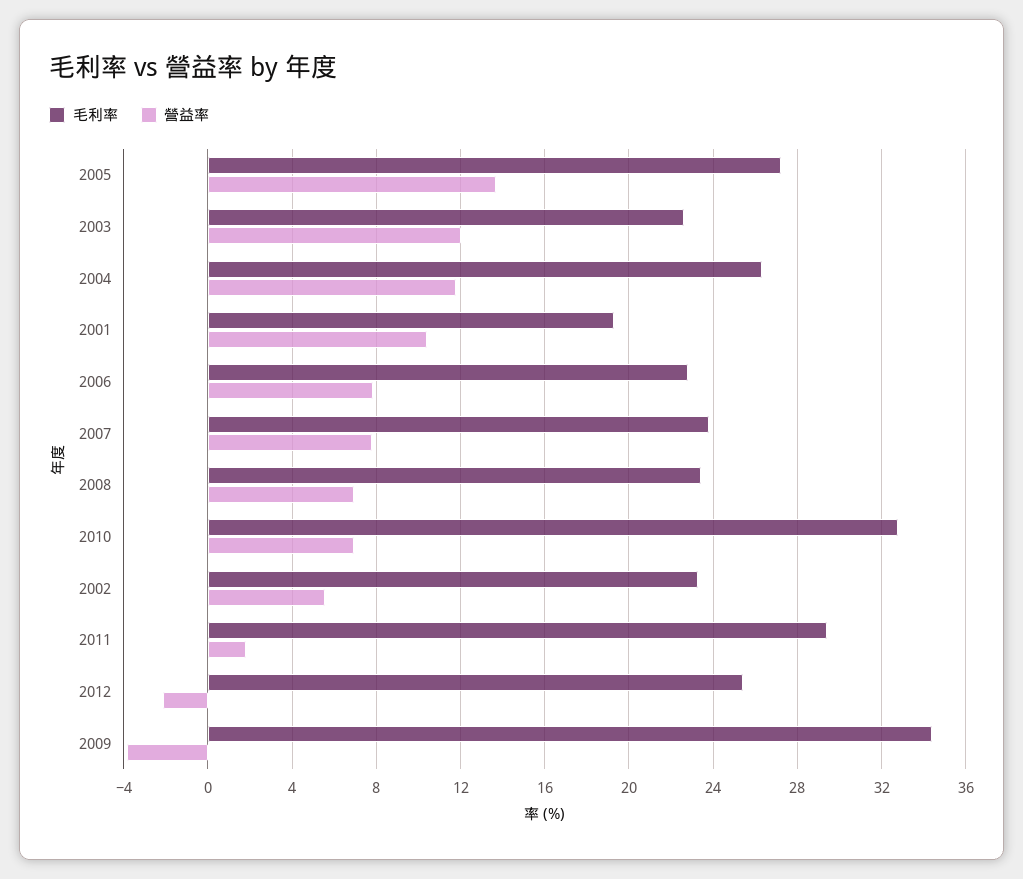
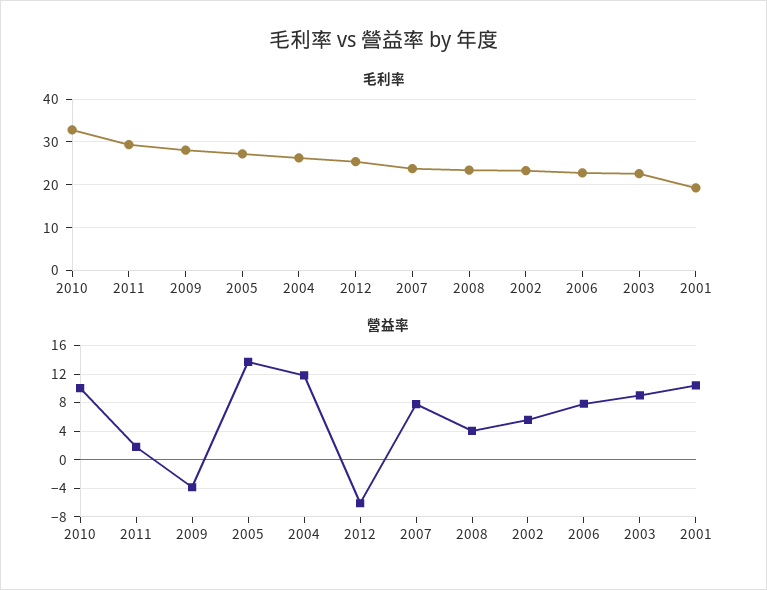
營益率, 2003: 12 -> 9
營益率, 2008: 7 -> 4
營益率, 2010: 7 -> 10
營益率, 2012: -2 -> -6
毛利率, 2009: 34.5 -> 28

